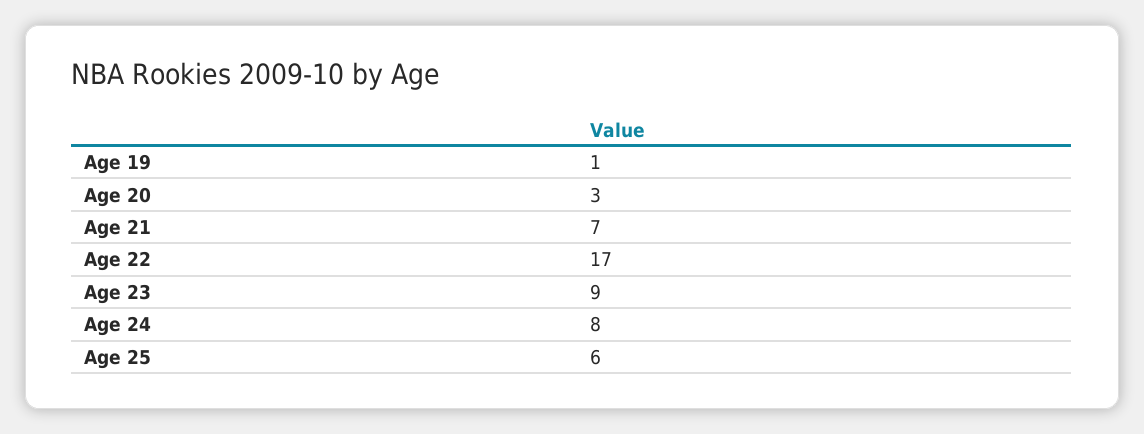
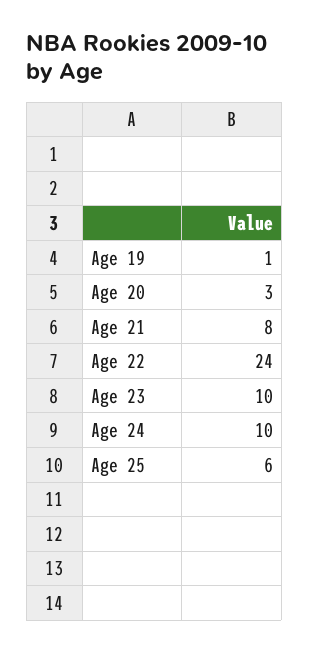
Age 21: 7 -> 8
Age 22: 17 -> 24
Age 23: 9 -> 10
Age 24: 8 -> 10

